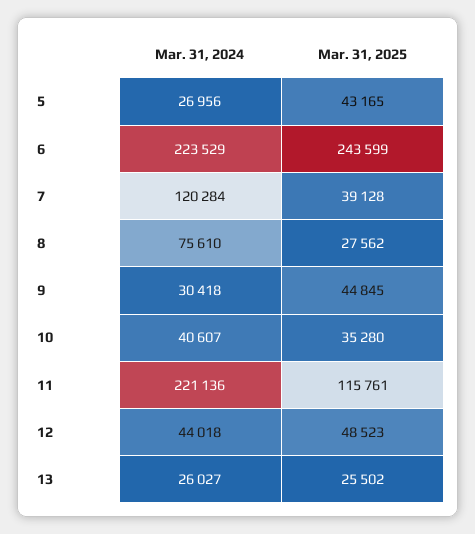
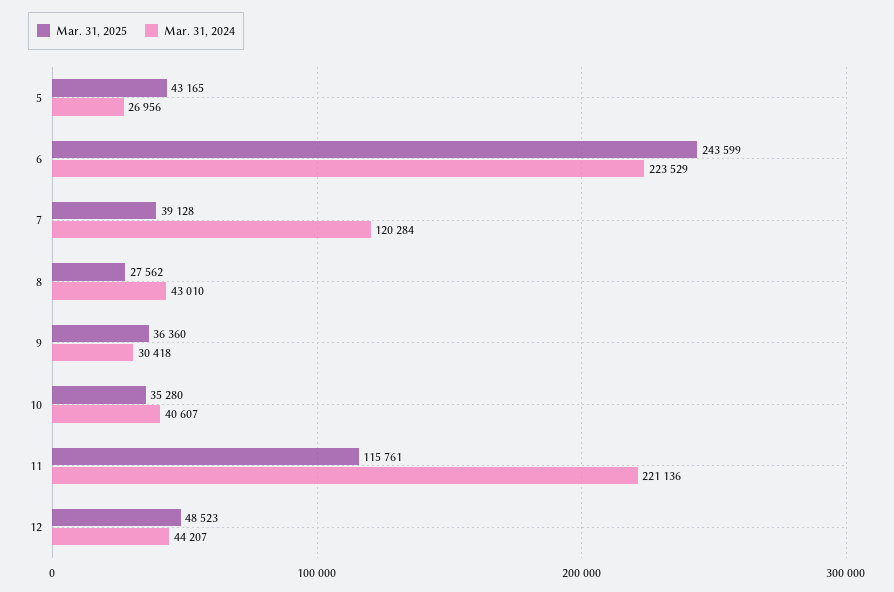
Mar. 31, 2024, 8: 75610 -> 43010
Mar. 31, 2025, 9: 44845 -> 36360
Mar. 31, 2024, 12: 44018 -> 44207
Mar. 31, 2024, 13: 26027 -> none
Mar. 31, 2025, 13: 25502 -> none

